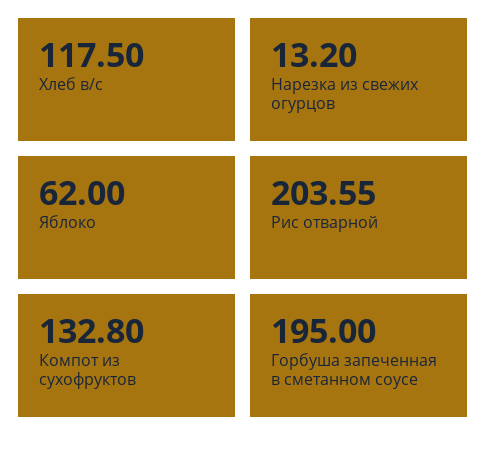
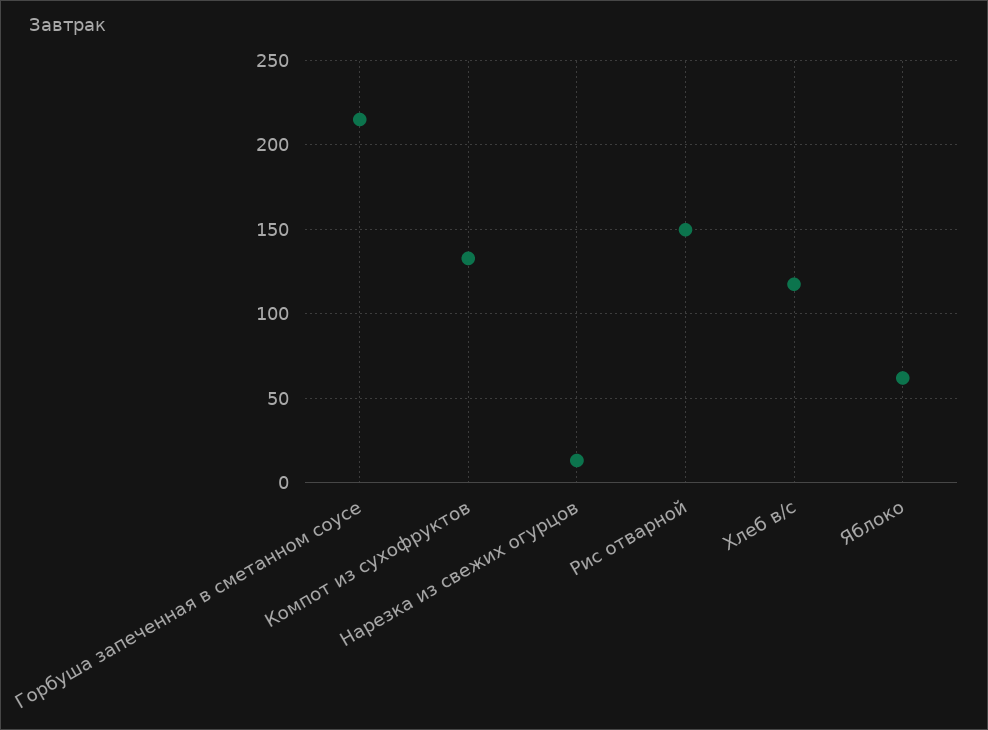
Рис отварной: 203.55 -> 150
Горбуша запеченная в сметанном соусе: 195 -> 215

